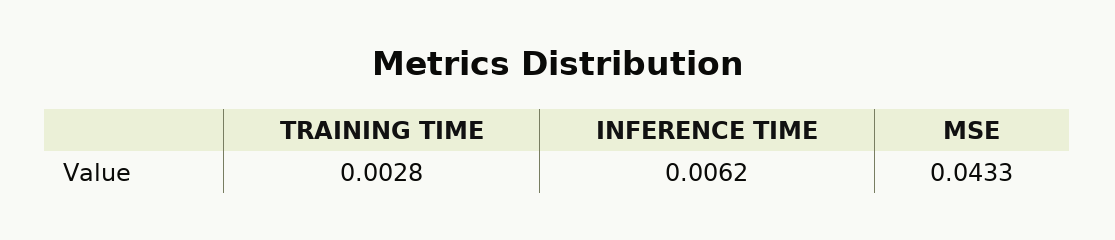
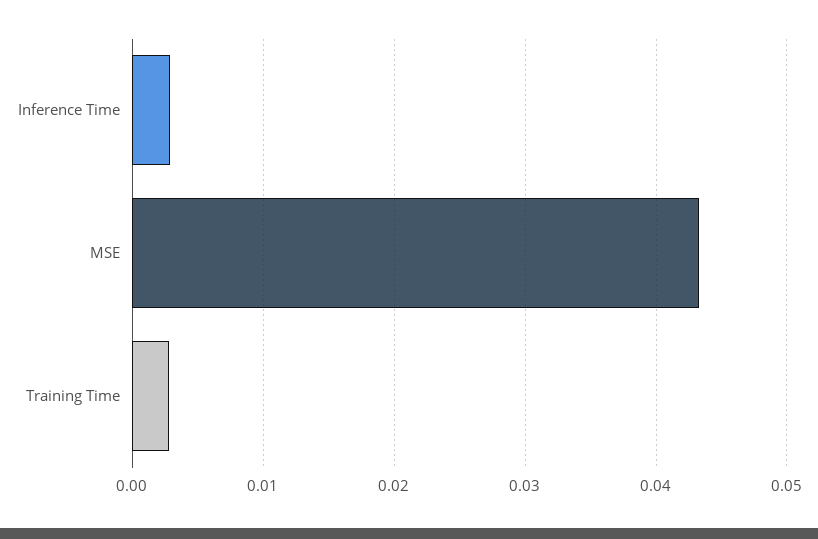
INFERENCE TIME: 0.0062 -> 0.003

